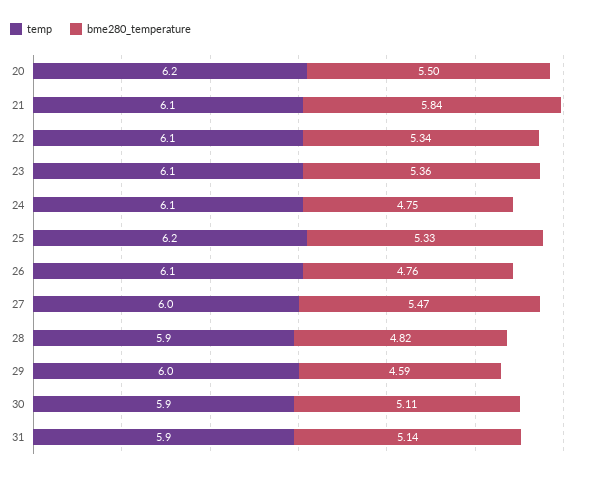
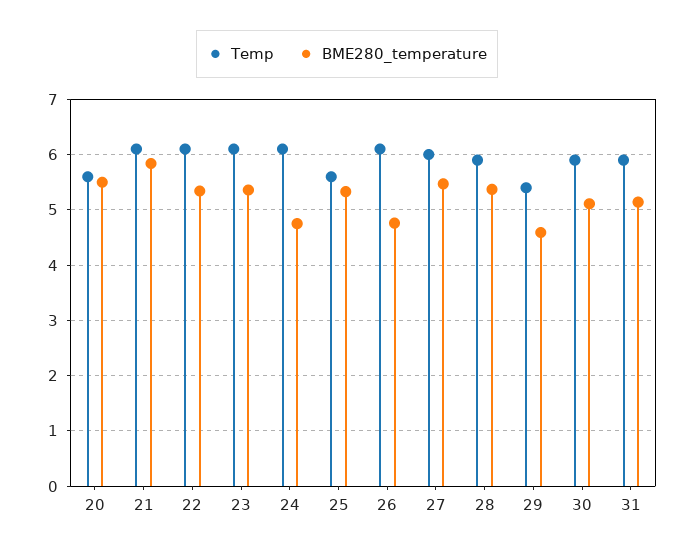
temp, 20: 6.2 -> 5.6
temp, 25: 6.2 -> 5.6
bme280_temperature, 28: 4.82 -> 5.4
temp, 29: 6 -> 5.4

